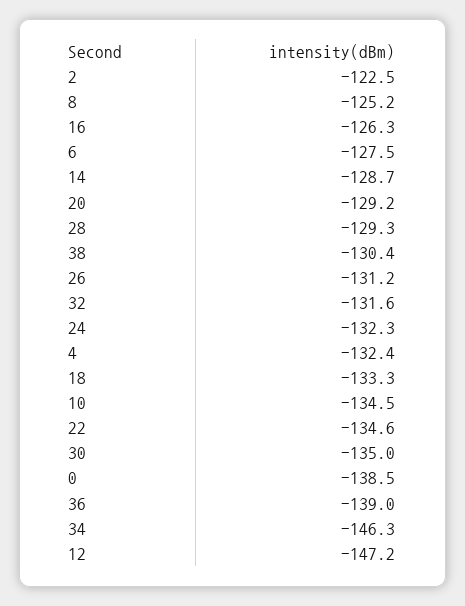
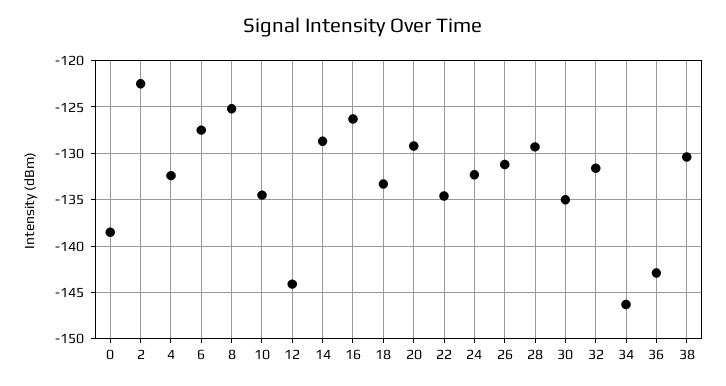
36: -139 -> -143
12: -147.2 -> -144

